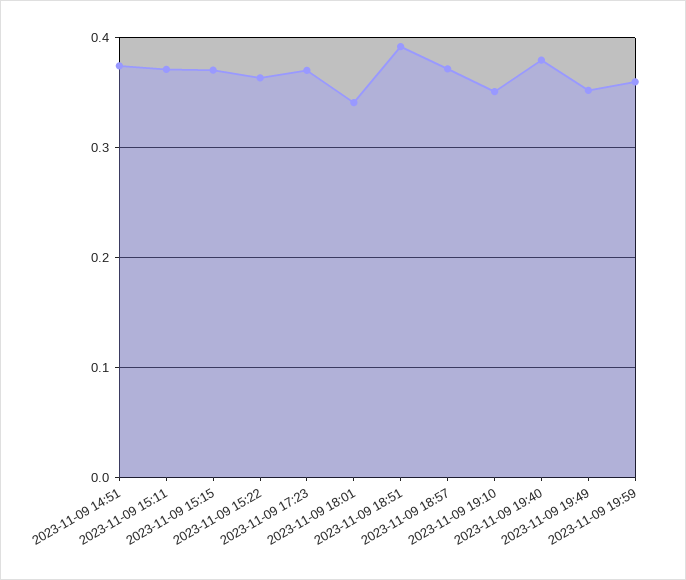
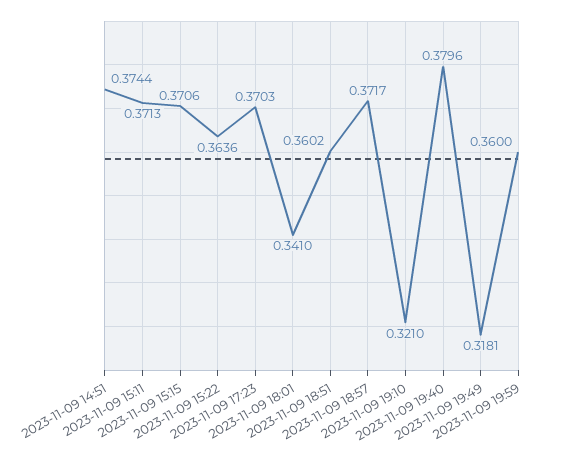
2023-11-09 18:51: 0.39 -> 0.3602
2023-11-09 19:10: 0.35 -> 0.321
2023-11-09 19:49: 0.35 -> 0.3181

